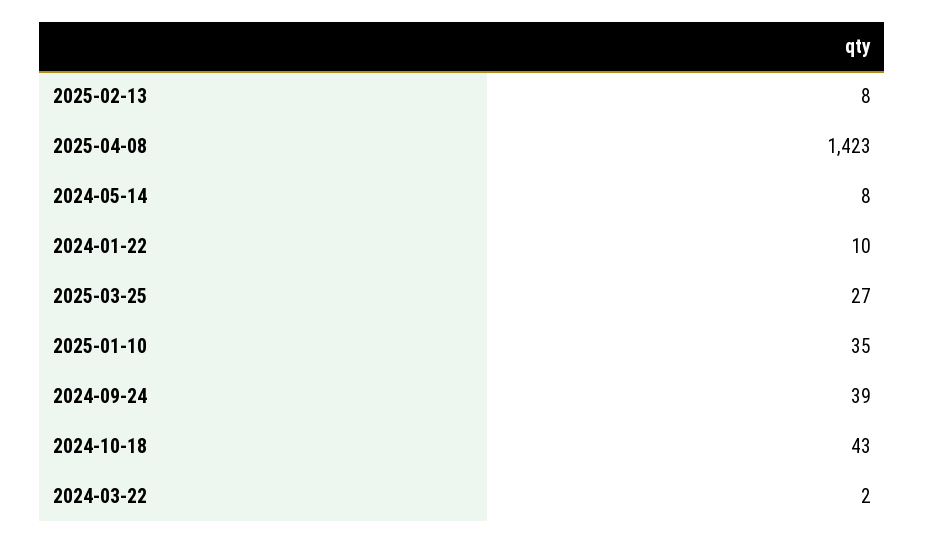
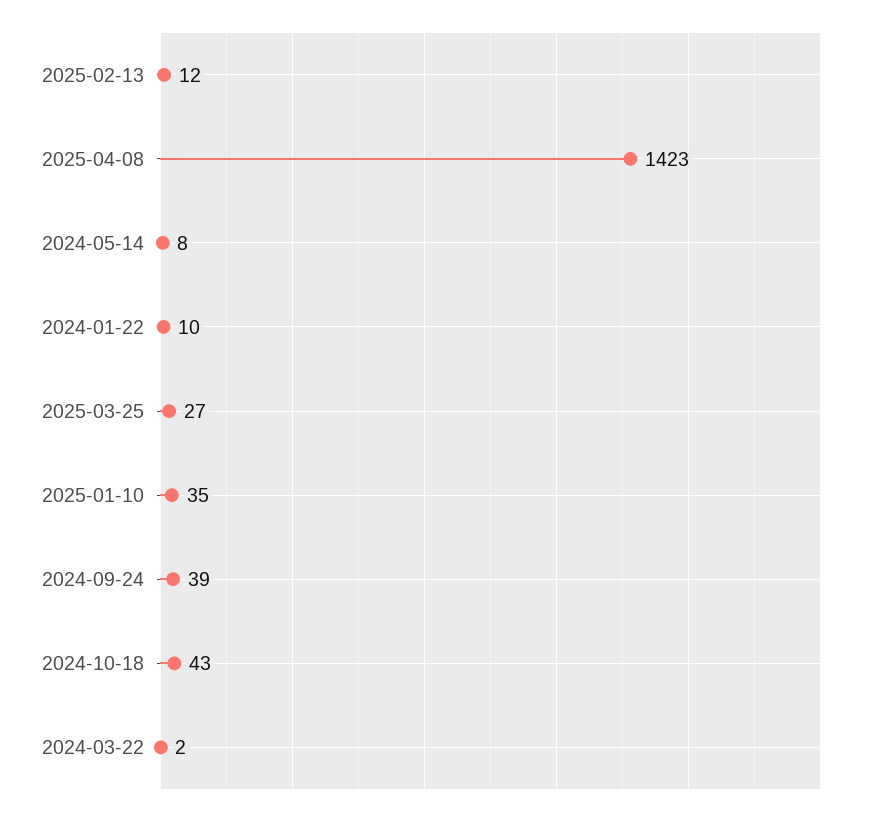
2025-02-13: 8 -> 12

